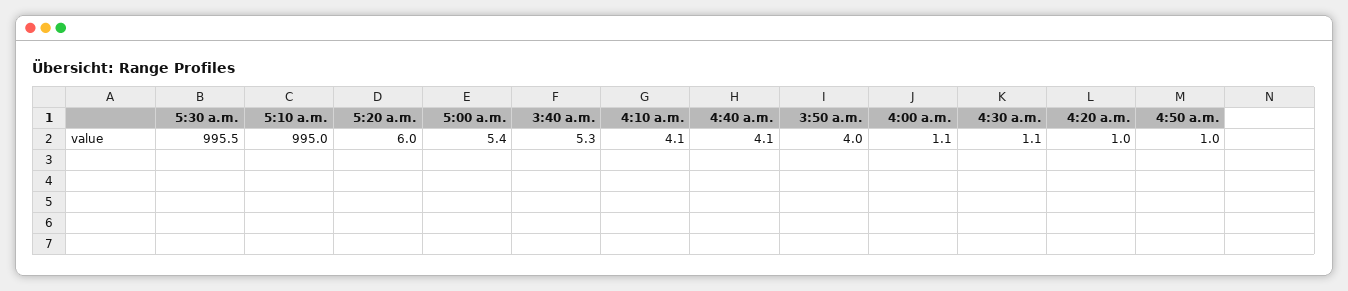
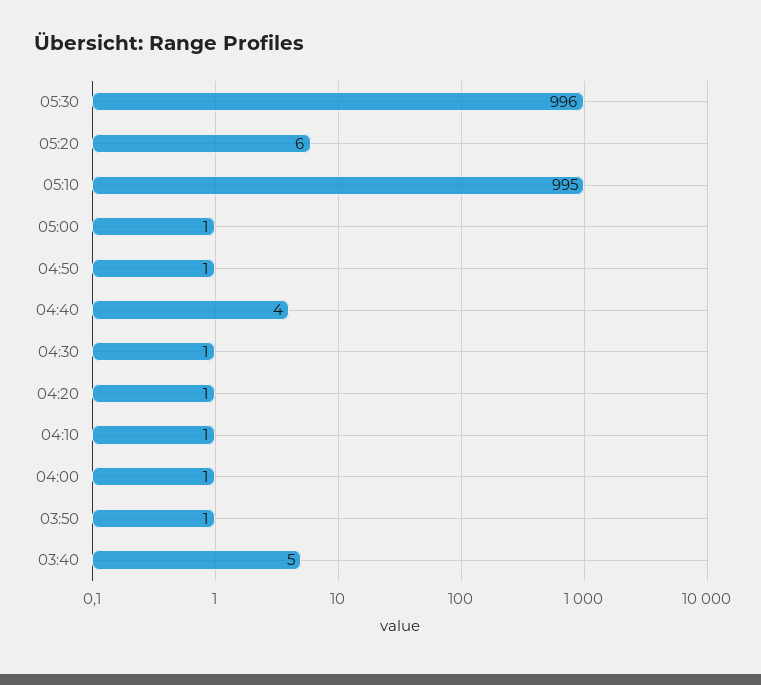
5:00 a.m.: 5.4 -> 1
4:10 a.m.: 4.1 -> 1
3:50 a.m.: 4 -> 1

